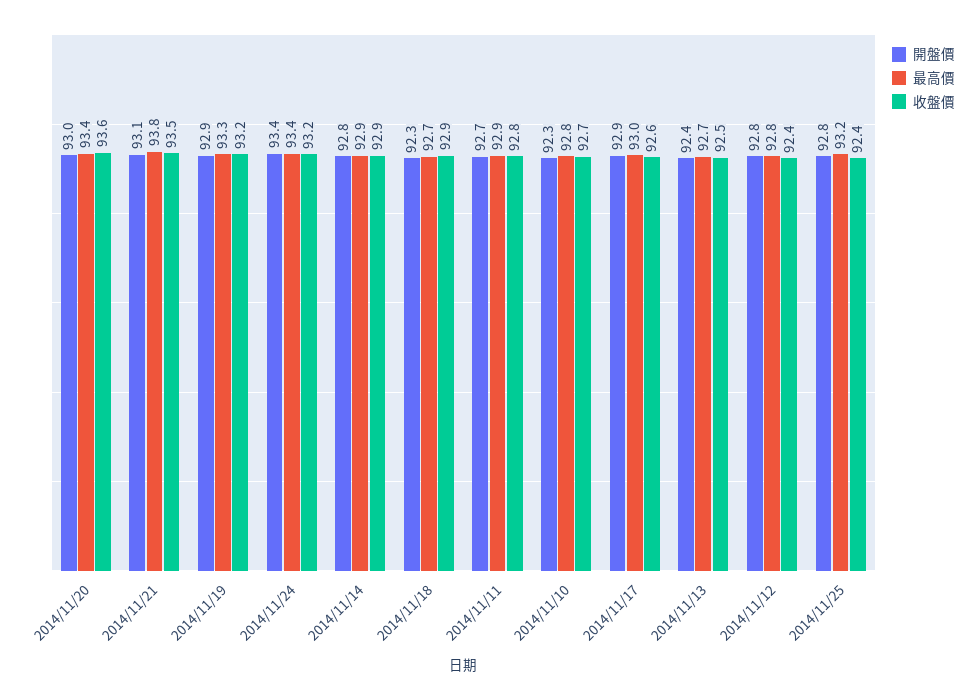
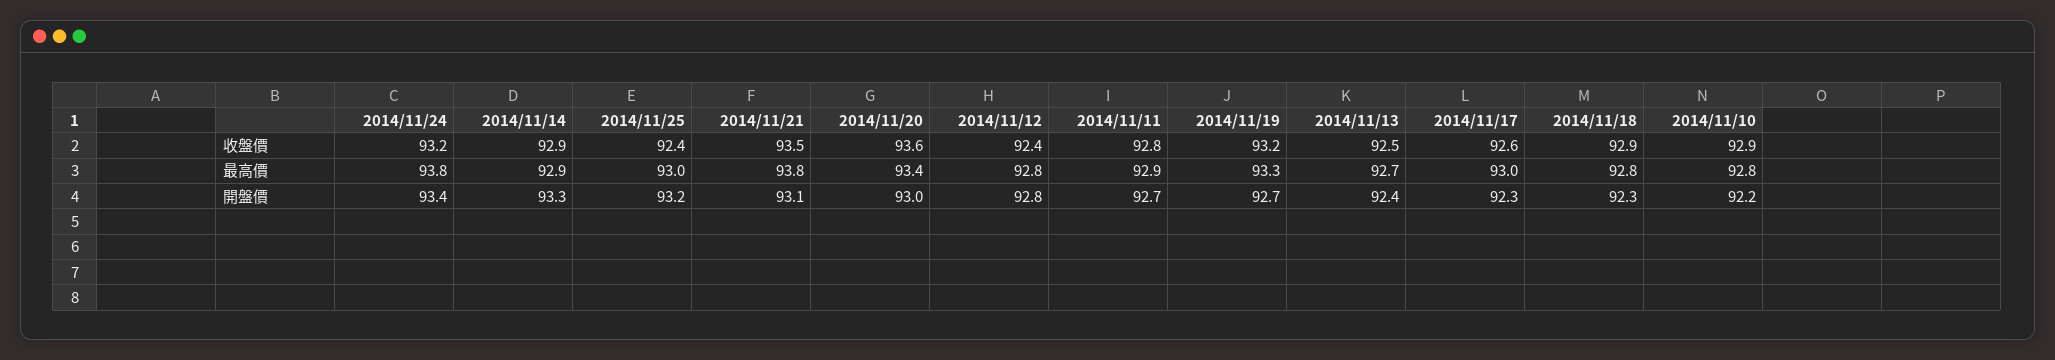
開盤價, 2014/11/19: 92.9 -> 92.7
最高價, 2014/11/24: 93.4 -> 93.8
開盤價, 2014/11/14: 92.8 -> 93.3
最高價, 2014/11/18: 92.7 -> 92.8
開盤價, 2014/11/10: 92.3 -> 92.2
收盤價, 2014/11/10: 92.7 -> 92.9
開盤價, 2014/11/17: 92.9 -> 92.3
開盤價, 2014/11/25: 92.8 -> 93.2
最高價, 2014/11/25: 93.2 -> 93

